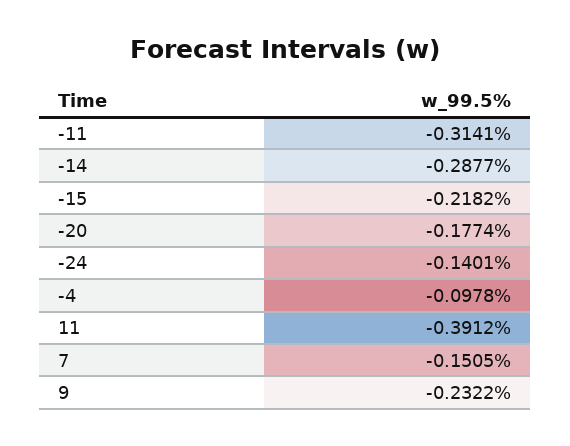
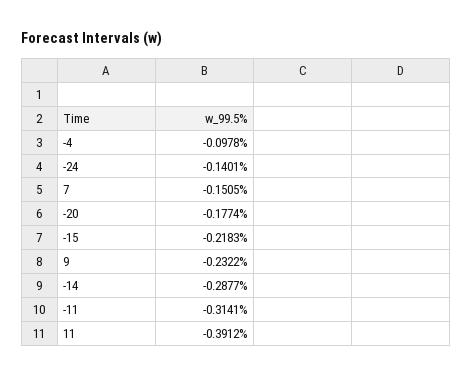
-15: -0.2182 -> -0.2183

